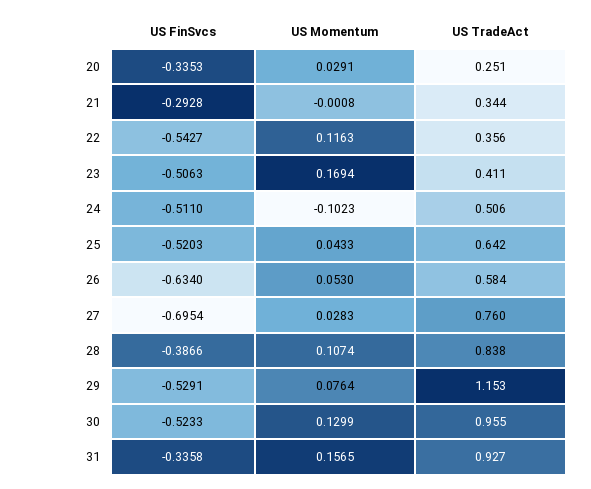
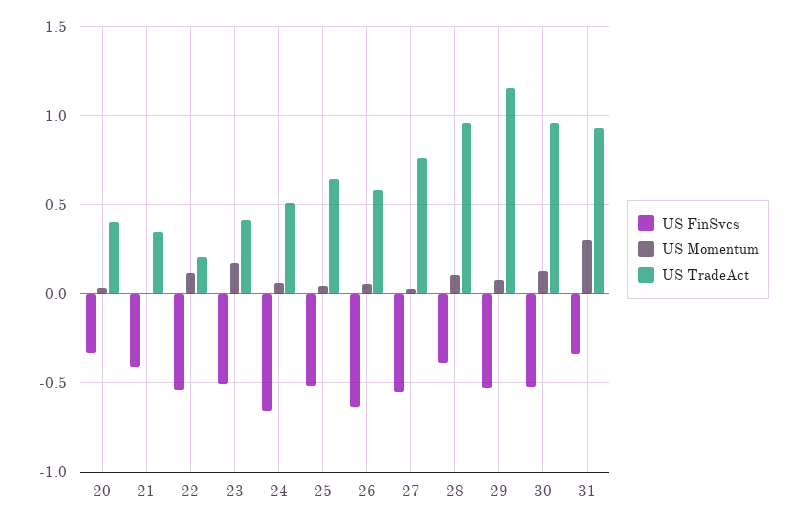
US TradeAct, 20: 0.251 -> 0.4
US FinSvcs, 21: -0.2928 -> -0.4
US TradeAct, 22: 0.356 -> 0.2
US FinSvcs, 24: -0.511 -> -0.65
US Momentum, 24: -0.1023 -> 0.05
US FinSvcs, 27: -0.6954 -> -0.55
US TradeAct, 28: 0.838 -> 0.95
US Momentum, 31: 0.1565 -> 0.3

